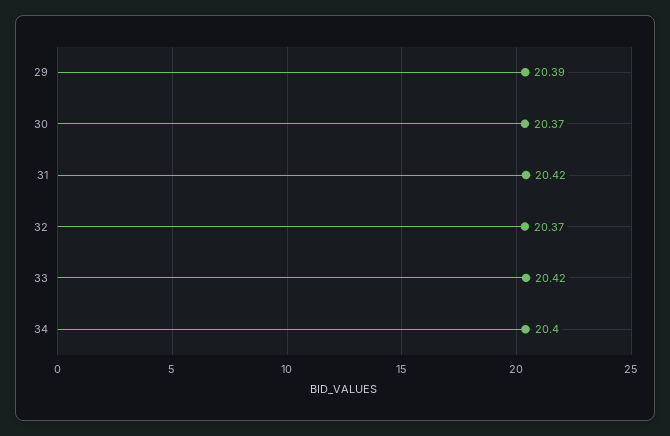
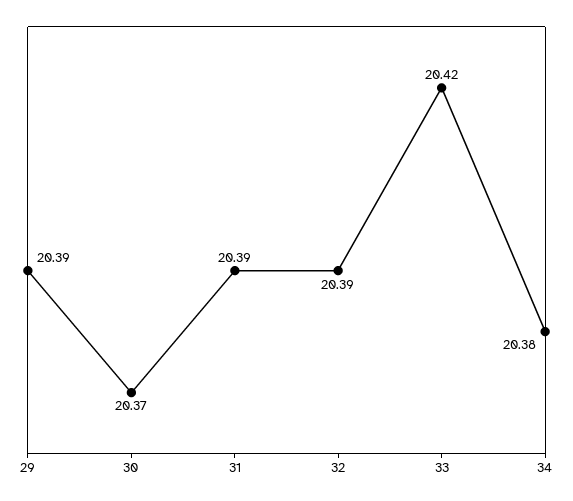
31: 20.42 -> 20.39
32: 20.37 -> 20.39
34: 20.4 -> 20.38

